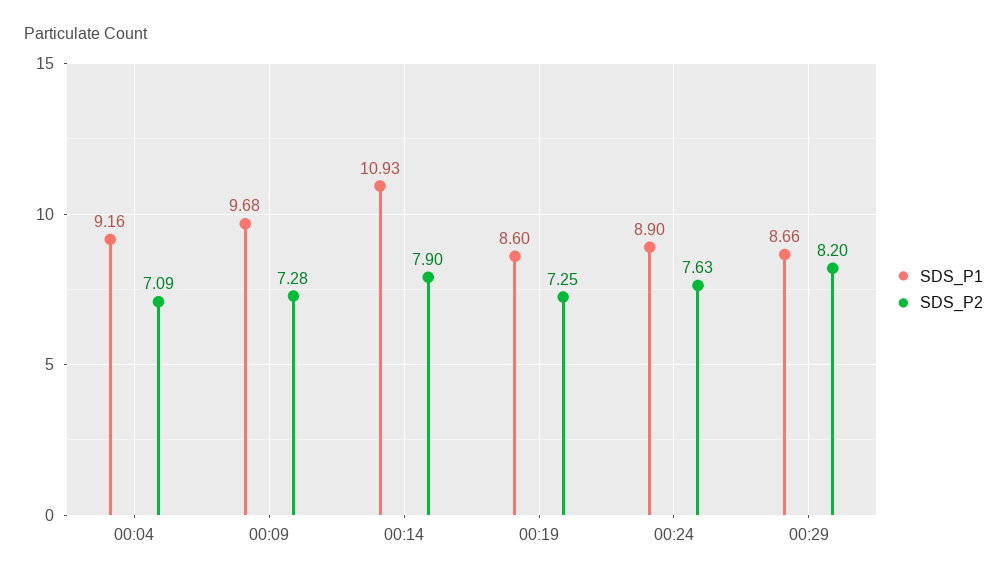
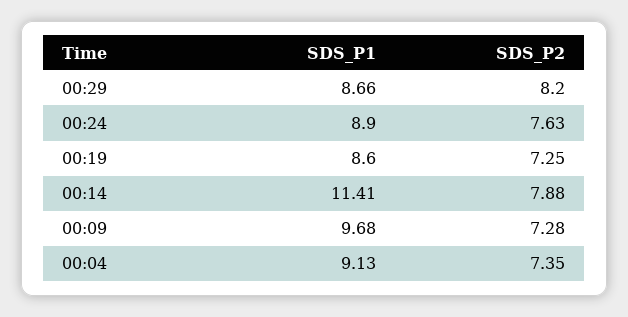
SDS_P1, 00:04: 9.16 -> 9.13
SDS_P2, 00:04: 7.09 -> 7.35
SDS_P1, 00:14: 10.93 -> 11.41
SDS_P2, 00:14: 7.9 -> 7.88

